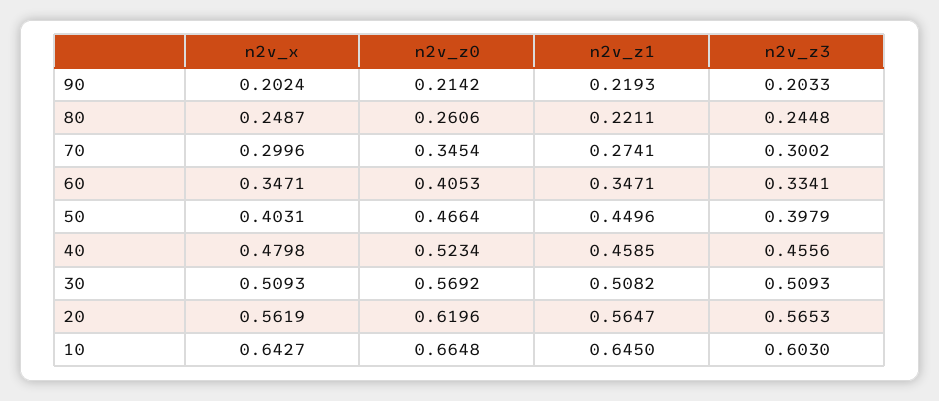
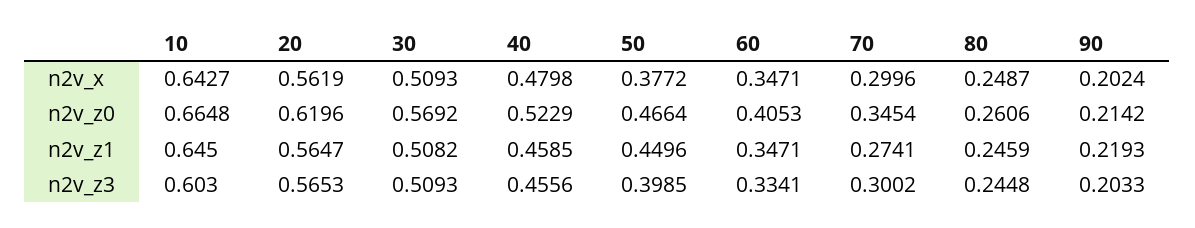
n2v_z1, 80: 0.2211 -> 0.2459
n2v_x, 50: 0.4031 -> 0.3772
n2v_z3, 50: 0.3979 -> 0.3985
n2v_z0, 40: 0.5234 -> 0.5229

